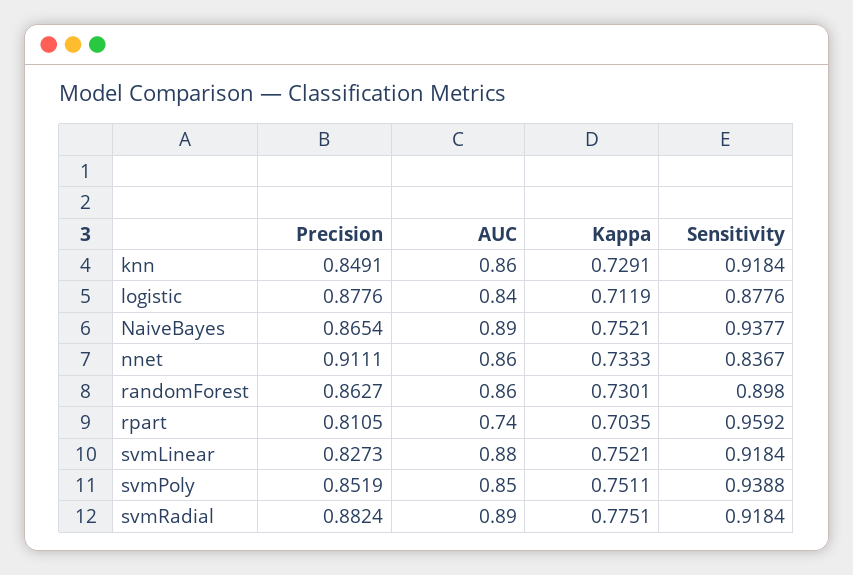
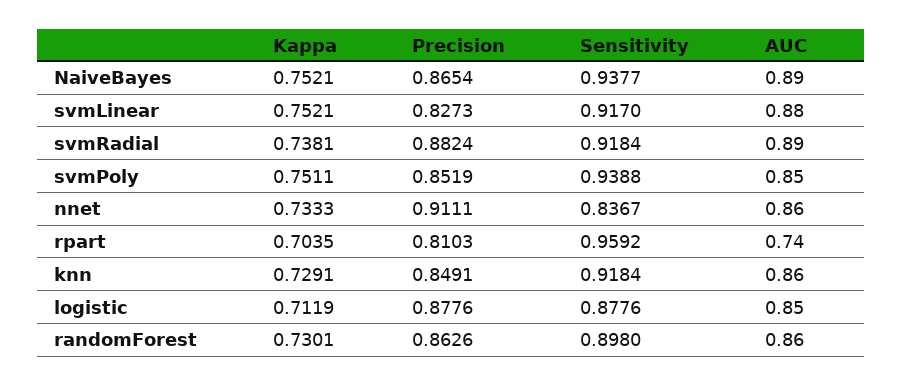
AUC, logistic: 0.84 -> 0.85
Precision, randomForest: 0.8627 -> 0.8626
Precision, rpart: 0.8105 -> 0.8103
Sensitivity, svmLinear: 0.9184 -> 0.917
Kappa, svmRadial: 0.7751 -> 0.7381

